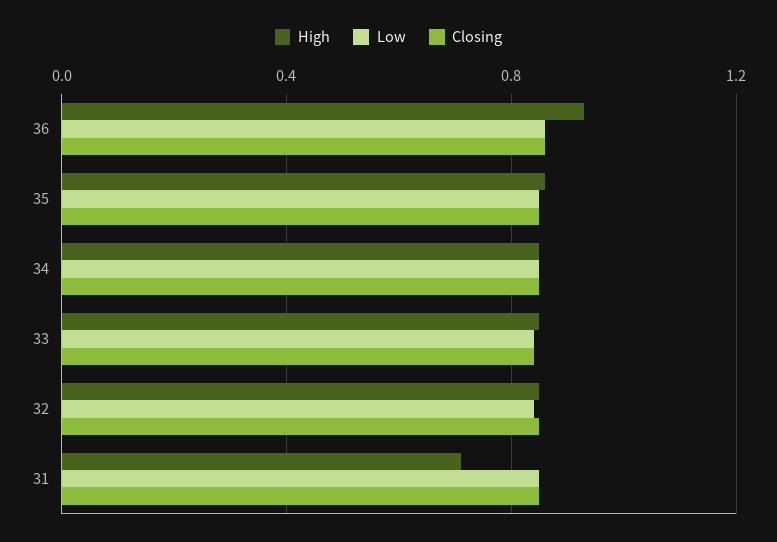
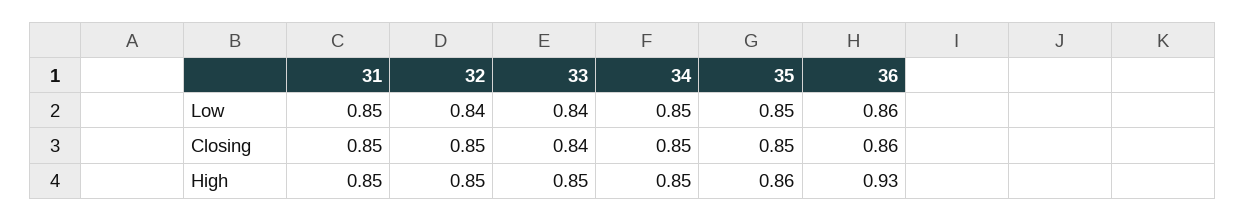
High, 31: 0.7 -> 0.85

